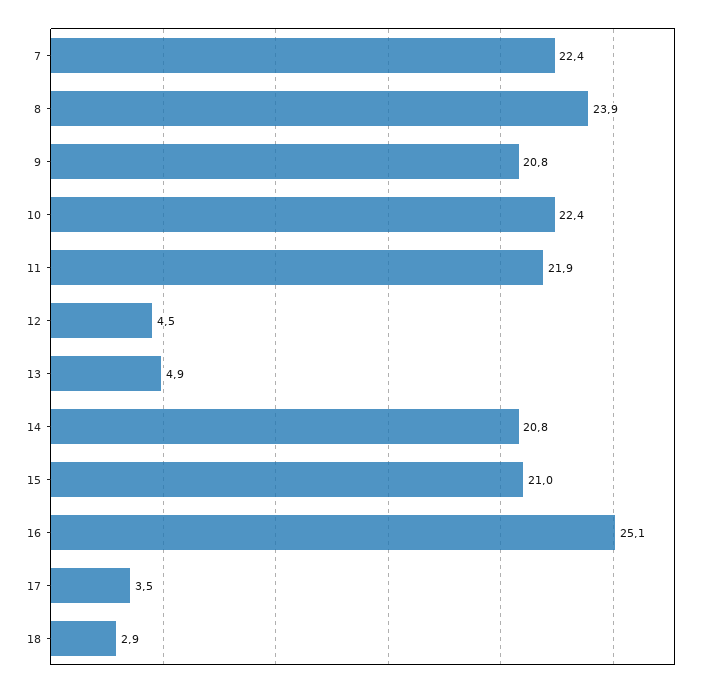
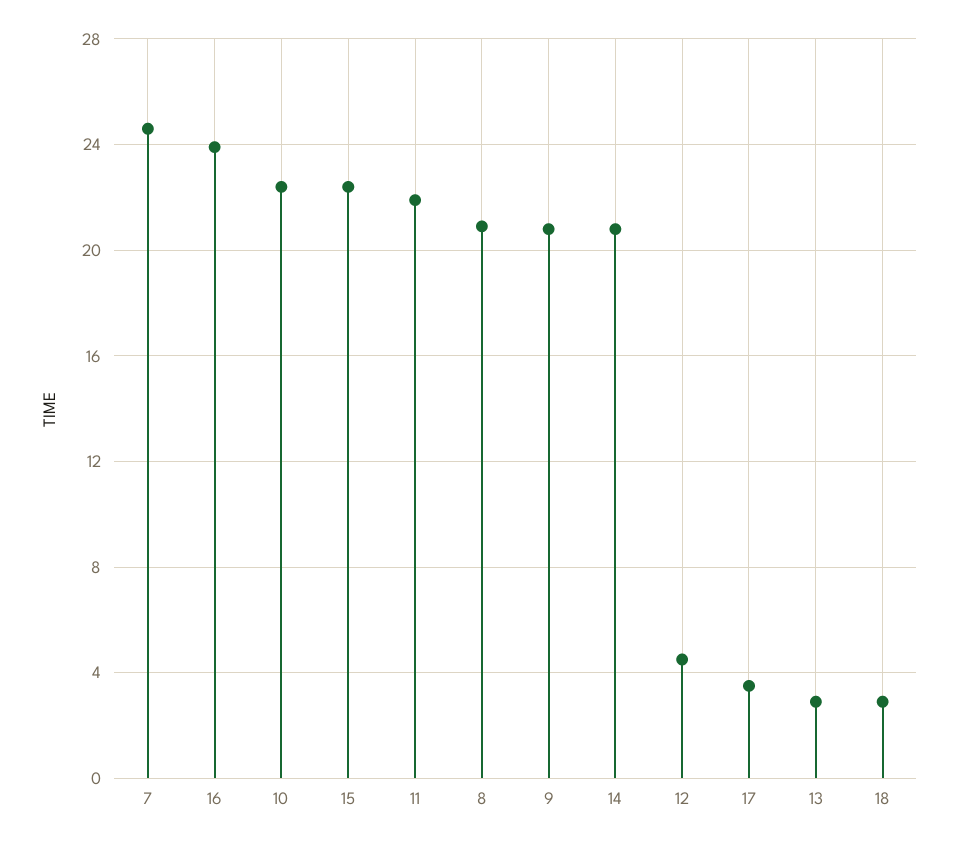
7: 22.4 -> 24.5
8: 23.9 -> 21
13: 4.9 -> 3
15: 21 -> 22.5
16: 25.1 -> 24

